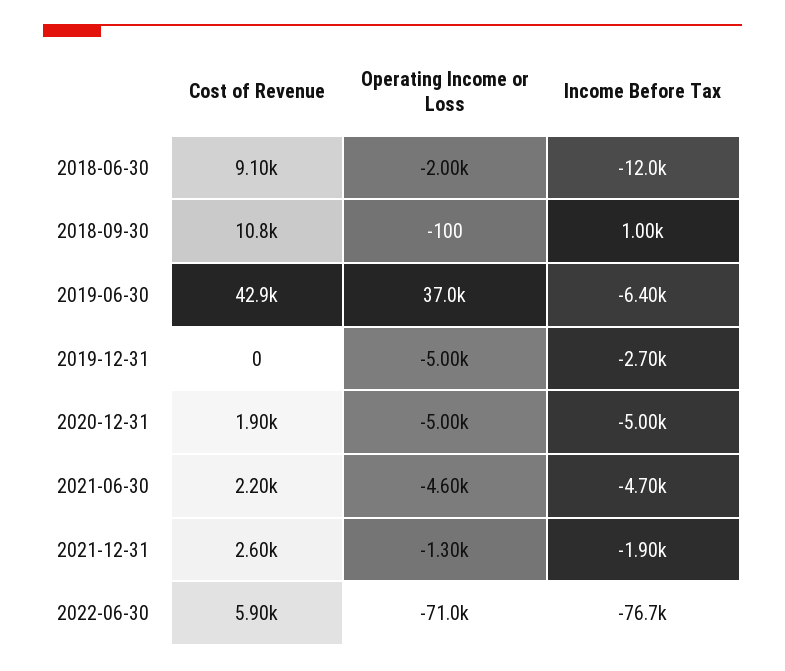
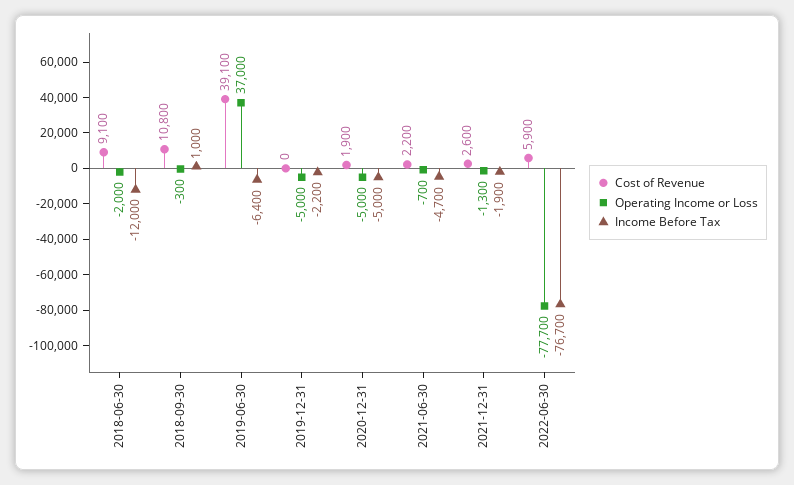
Operating Income or Loss, 2018-09-30: -100 -> -300
Cost of Revenue, 2019-06-30: 42900 -> 39100
Income Before Tax, 2019-12-31: -2700 -> -2200
Operating Income or Loss, 2021-06-30: -4600 -> -700
Operating Income or Loss, 2022-06-30: -71000 -> -77700

